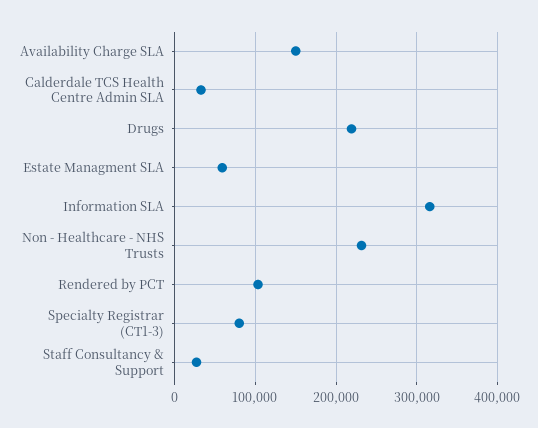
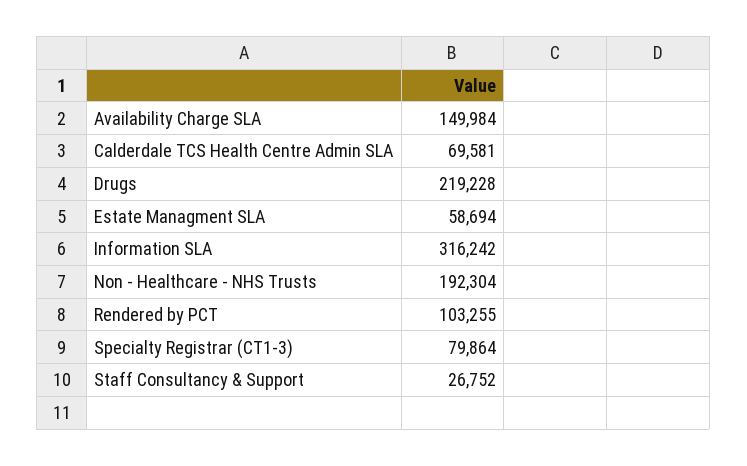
Calderdale TCS Health Centre Admin SLA: 30000 -> 69581
Non - Healthcare - NHS Trusts: 230000 -> 192304

